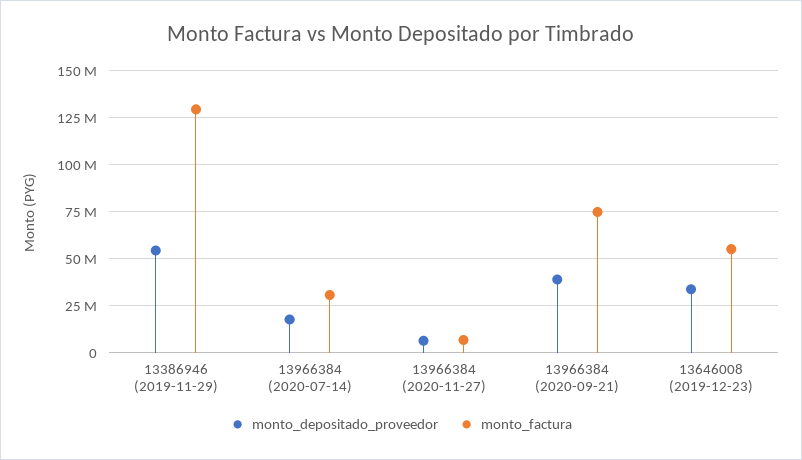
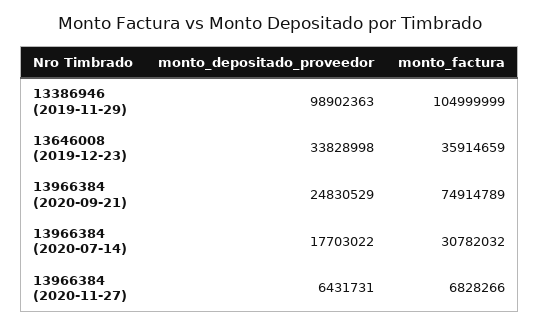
monto_depositado_proveedor, 13386946 (2019-11-29): 55000000 -> 98902363
monto_factura, 13386946 (2019-11-29): 130000000 -> 104999999
monto_depositado_proveedor, 13966384 (2020-09-21): 40000000 -> 24830529
monto_factura, 13646008 (2019-12-23): 55000000 -> 35914659

